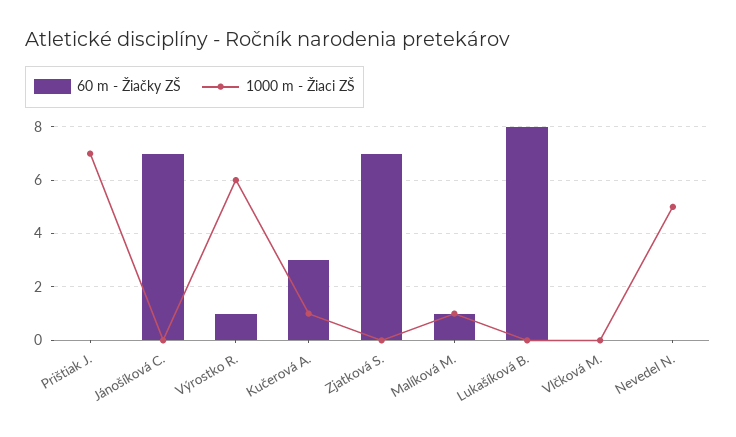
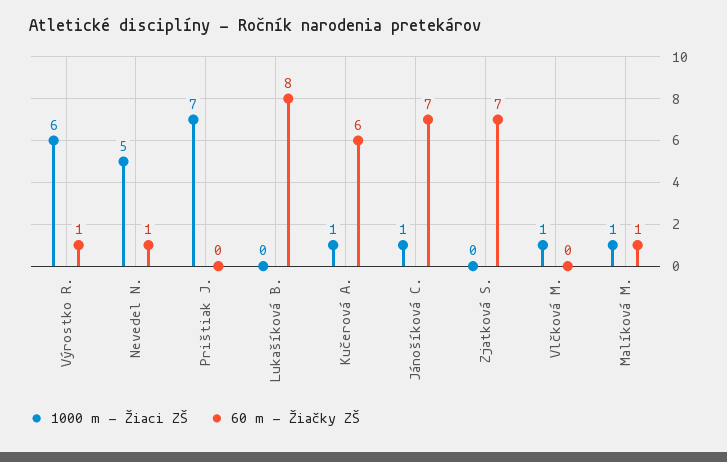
1000 m - Žiaci ZŠ, Jánošíková C.: 0 -> 1
60 m - Žiačky ZŠ, Kučerová A.: 3 -> 6
1000 m - Žiaci ZŠ, Vlčková M.: 0 -> 1
60 m - Žiačky ZŠ, Nevedel N.: 0 -> 1

